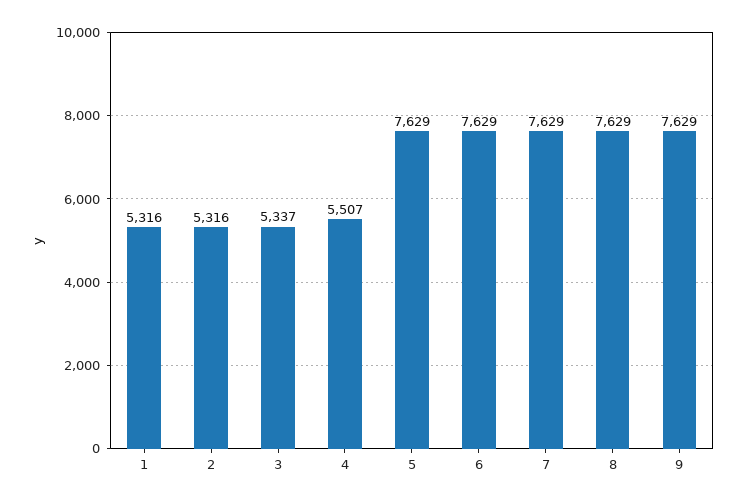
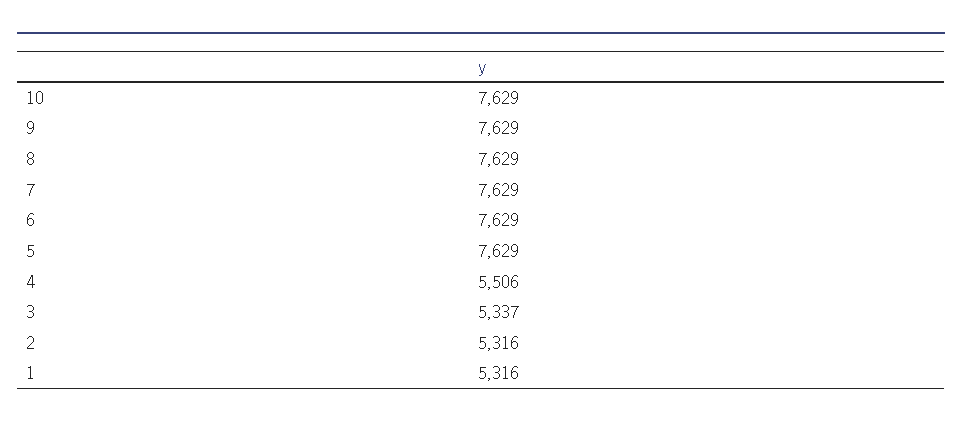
4: 5507 -> 5506
10: none -> 7629

